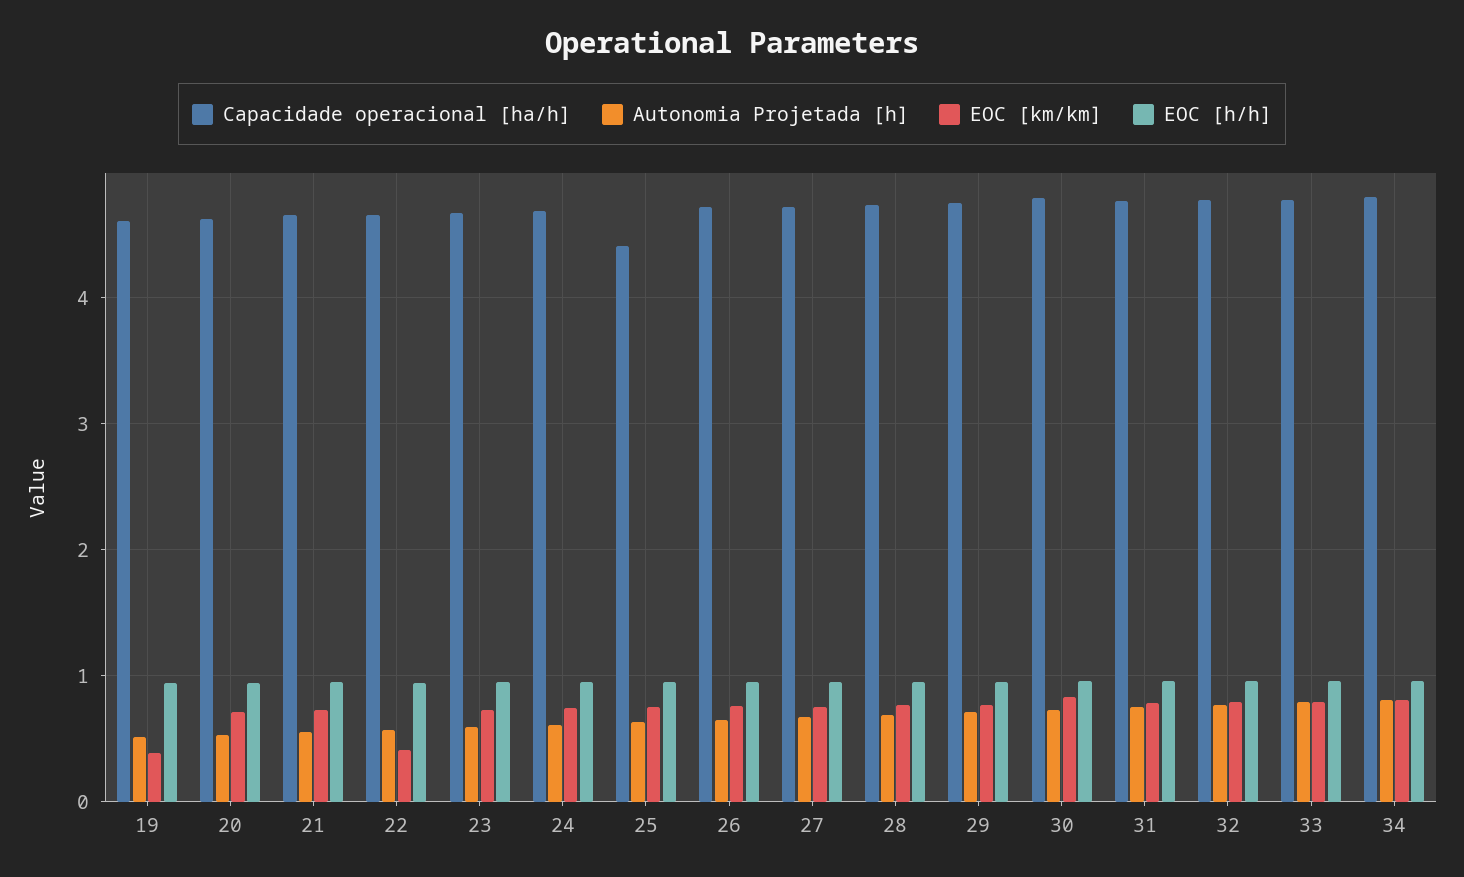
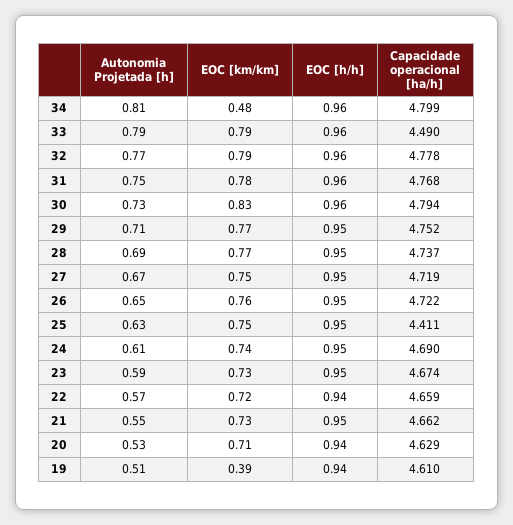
EOC [km/km], 22: 0.4 -> 0.72
Capacidade operacional [ha/h], 33: 4.8 -> 4.49
EOC [km/km], 34: 0.8 -> 0.48

